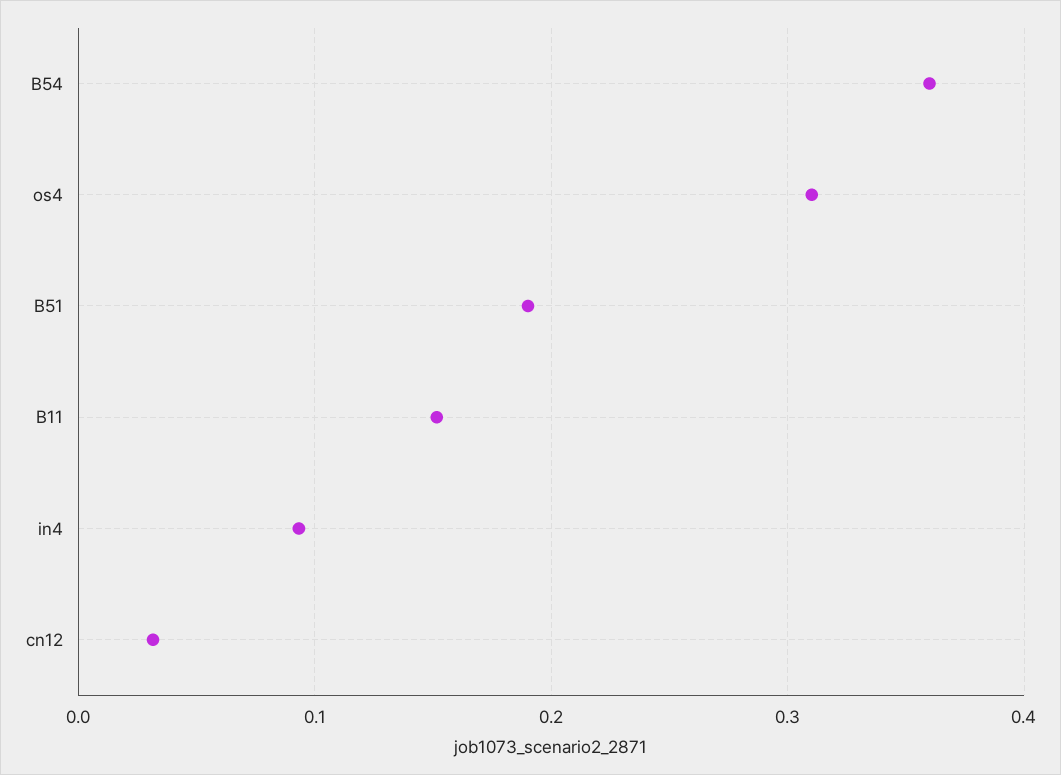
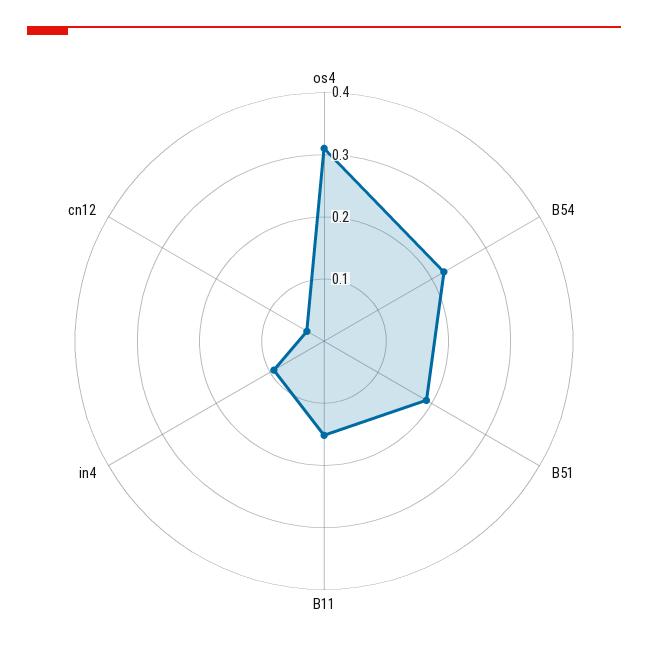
B54: 0.36 -> 0.22

